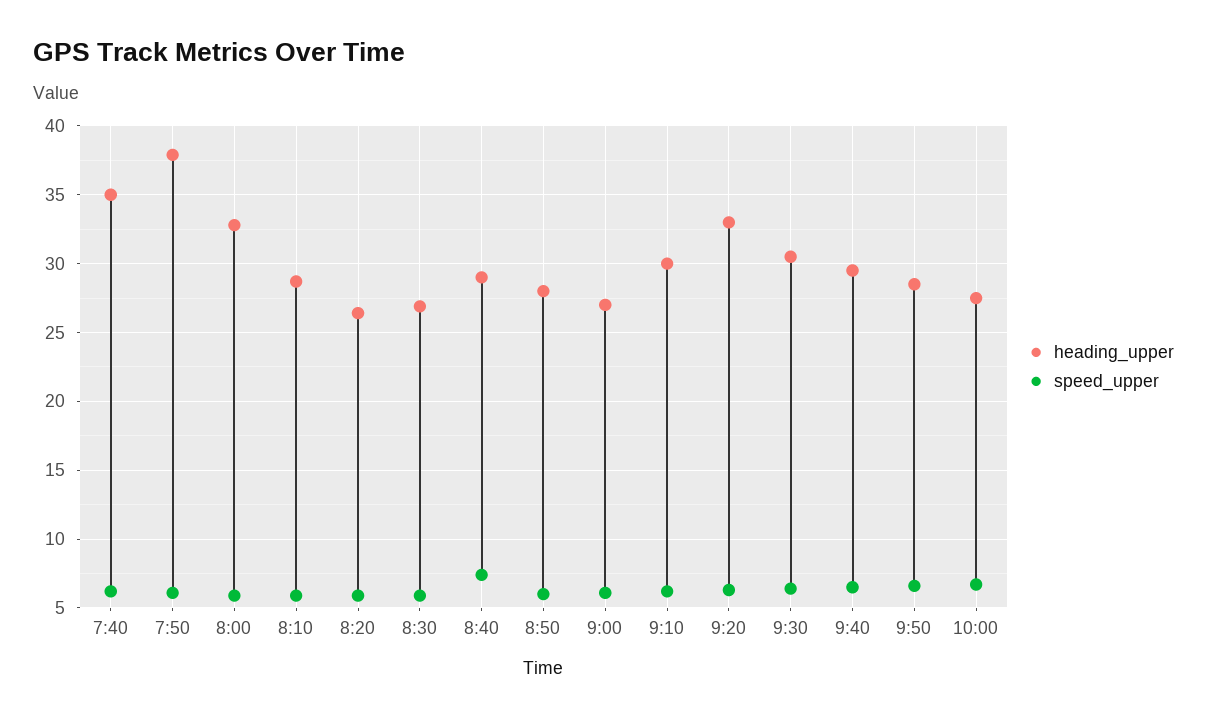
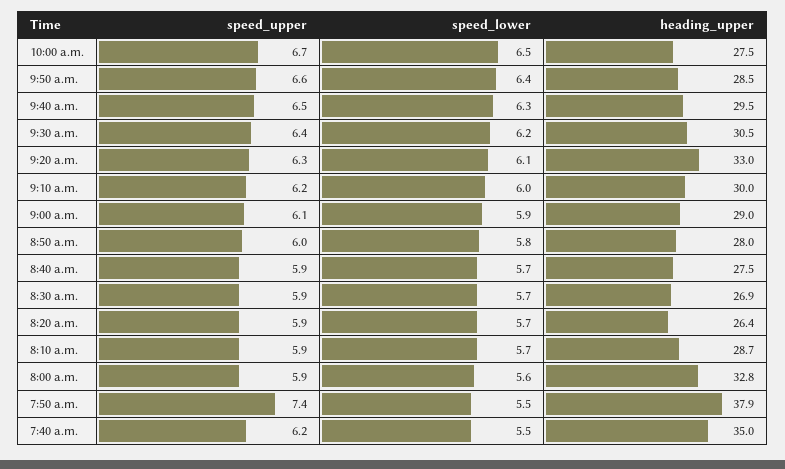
speed_upper, 7:50: 6 -> 7.4
heading_upper, 8:40: 29 -> 27.5
speed_upper, 8:40: 7.5 -> 5.9
heading_upper, 9:00: 27 -> 29
speed_lower, 10:00: none -> 6.5
speed_lower, 9:50: none -> 6.4
speed_lower, 9:40: none -> 6.3
speed_lower, 9:30: none -> 6.2
speed_lower, 9:20: none -> 6.1
speed_lower, 9:10: none -> 6
speed_lower, 9:00: none -> 5.9
speed_lower, 8:50: none -> 5.8
speed_lower, 8:40: none -> 5.7
speed_lower, 8:30: none -> 5.7
speed_lower, 8:20: none -> 5.7
speed_lower, 8:10: none -> 5.7
speed_lower, 8:00: none -> 5.6
speed_lower, 7:50: none -> 5.5
speed_lower, 7:40: none -> 5.5

